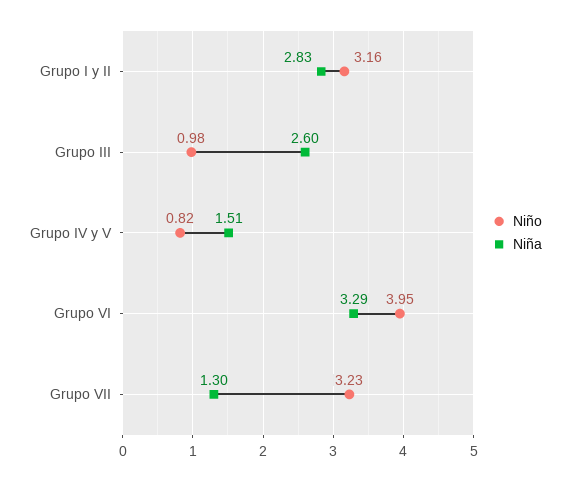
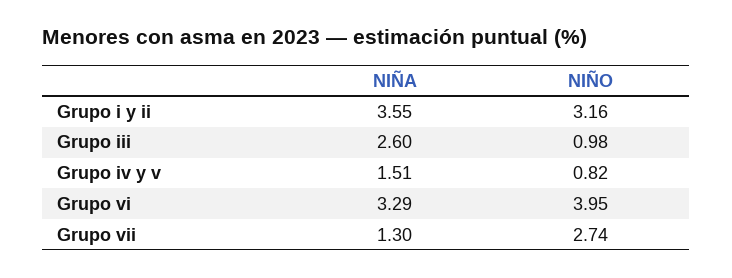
Niña, Grupo I y II: 2.83 -> 3.55
Niño, Grupo VII: 3.23 -> 2.74

